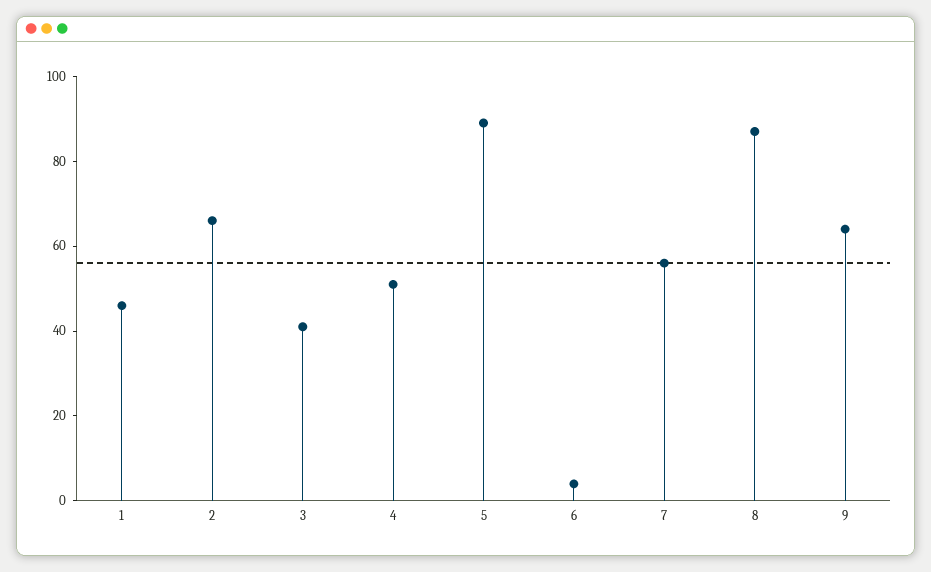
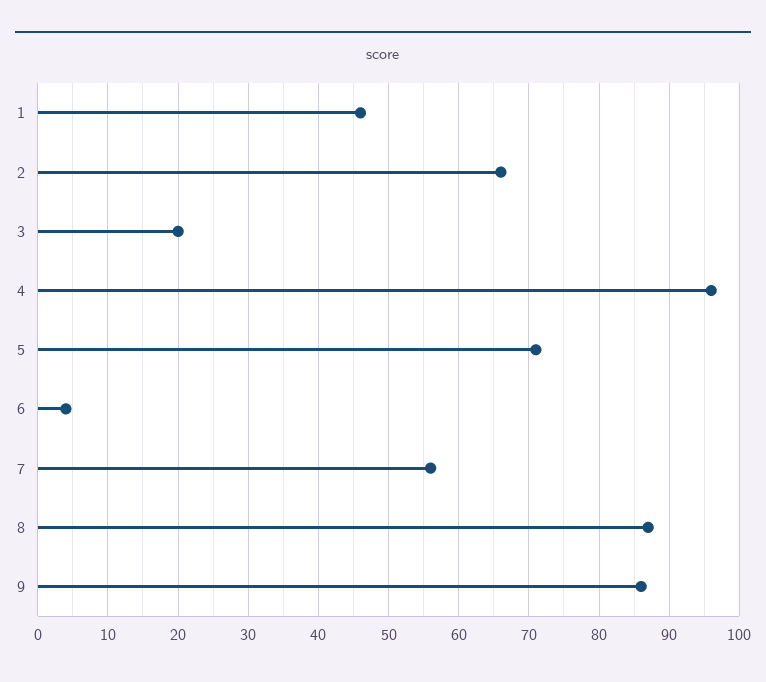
3: 40 -> 20
4: 50 -> 96
5: 90 -> 71
9: 65 -> 86

